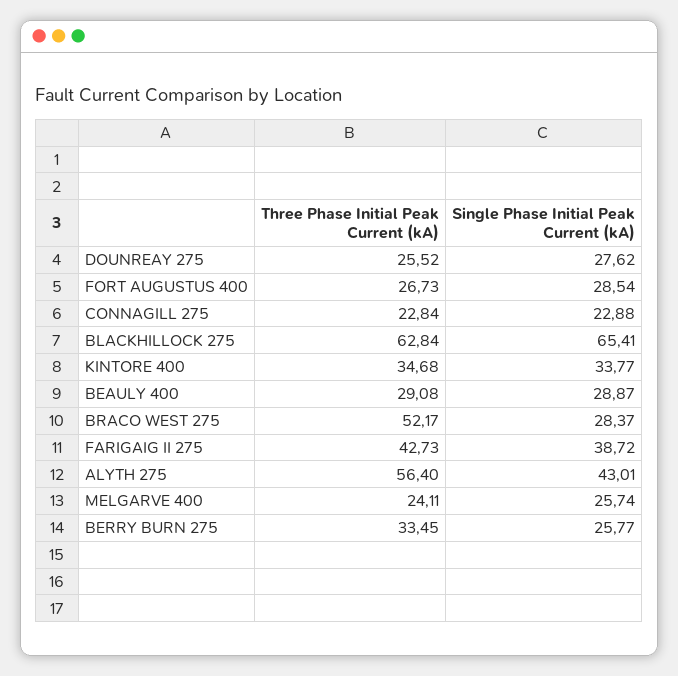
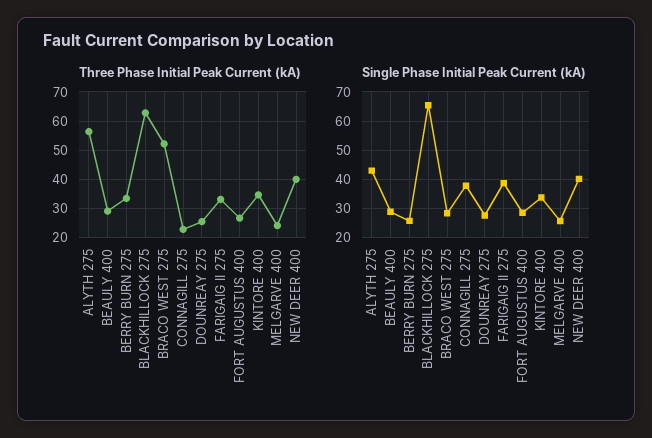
Single Phase Initial Peak Current (kA), CONNAGILL 275: 22.88 -> 37.5
Three Phase Initial Peak Current (kA), FARIGAIG II 275: 42.73 -> 32.5
Three Phase Initial Peak Current (kA), NEW DEER 400: none -> 40
Single Phase Initial Peak Current (kA), NEW DEER 400: none -> 40

